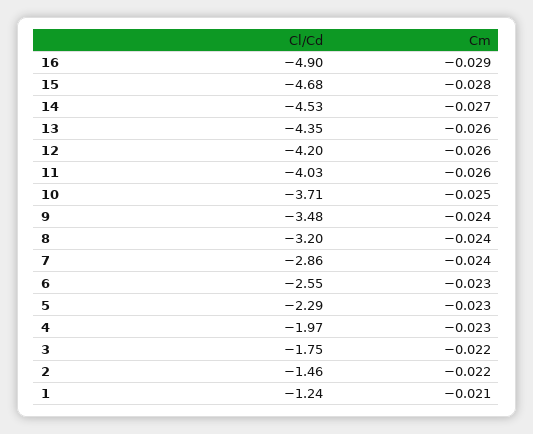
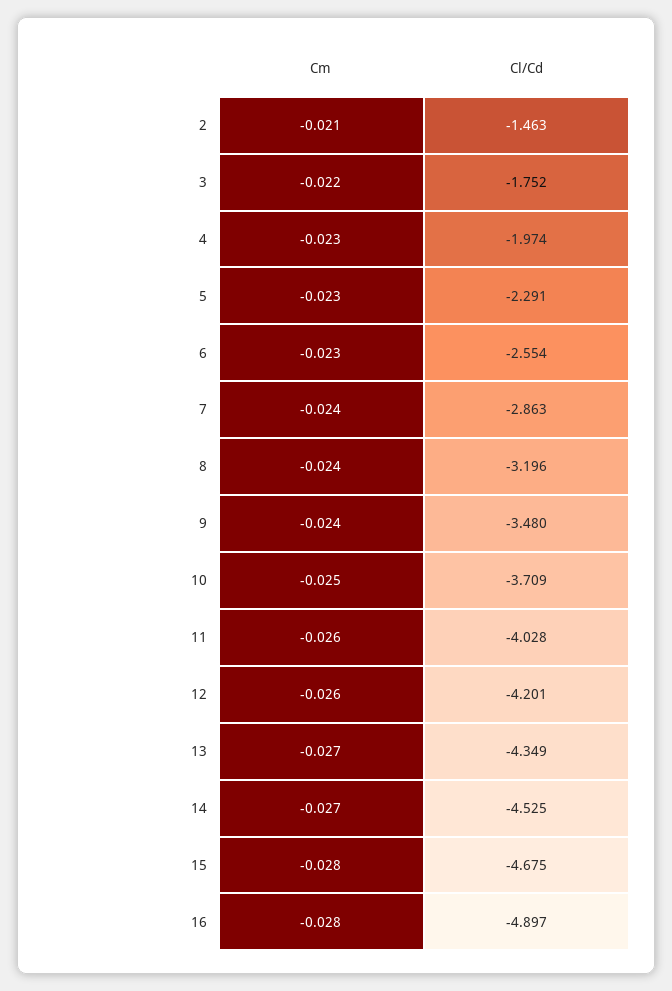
Cm, 16: -0.029 -> -0.028
Cm, 13: -0.026 -> -0.027
Cm, 2: -0.022 -> -0.021
Cl/Cd, 1: -1.24 -> none
Cm, 1: -0.021 -> none

